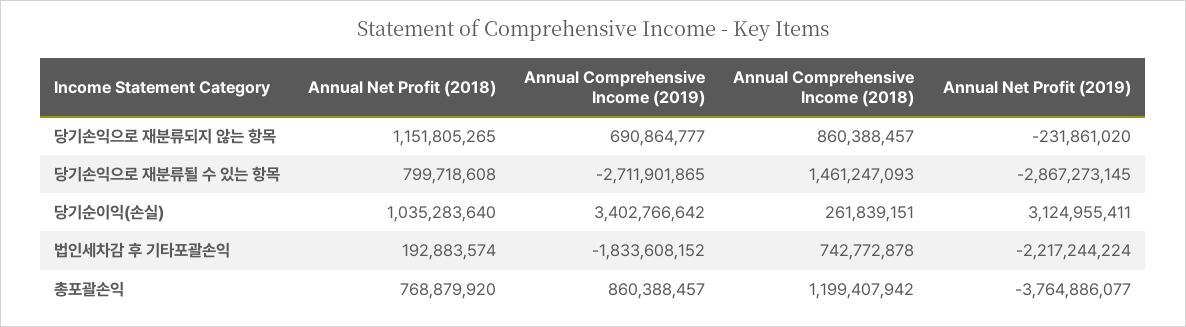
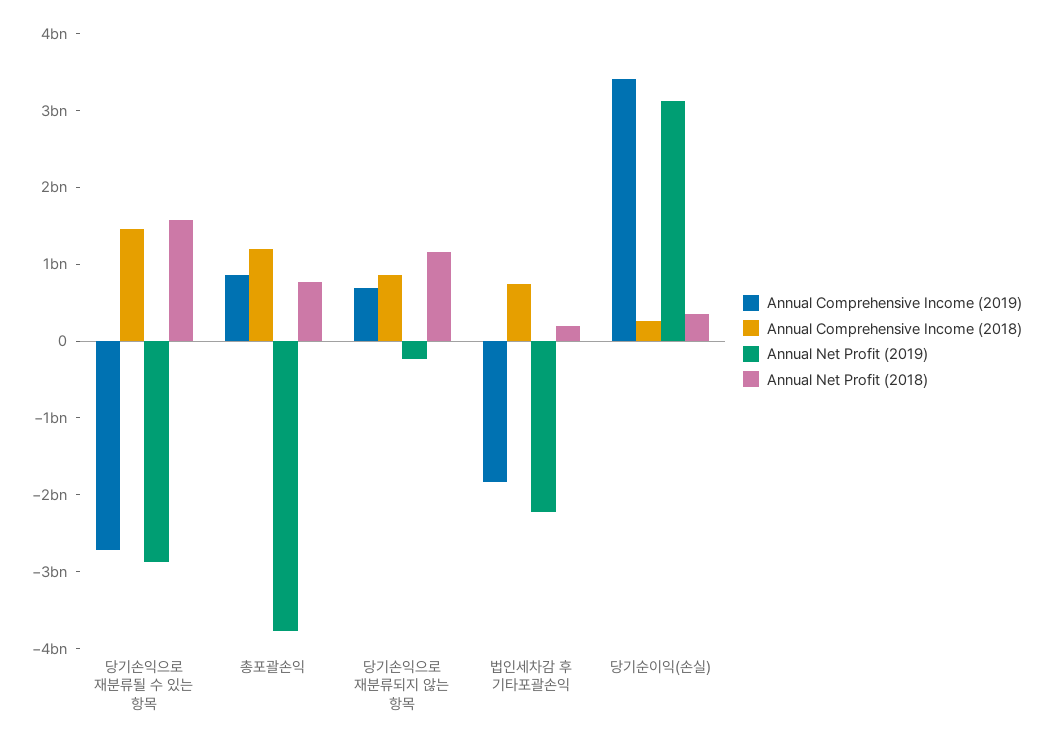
Annual Net Profit (2018), 당기손익으로 재분류될 수 있는 항목: 799718608 -> 1600000000
Annual Net Profit (2018), 당기순이익(손실): 1035283640 -> 400000000

